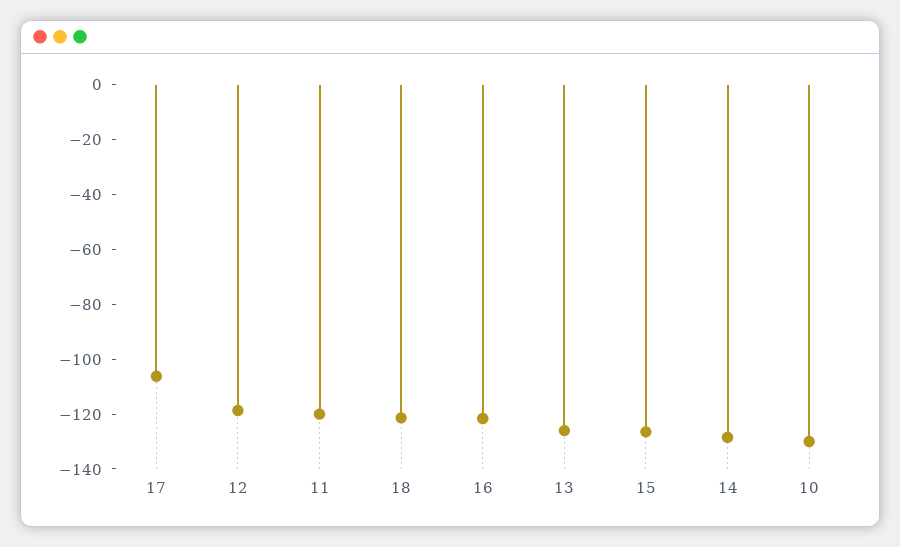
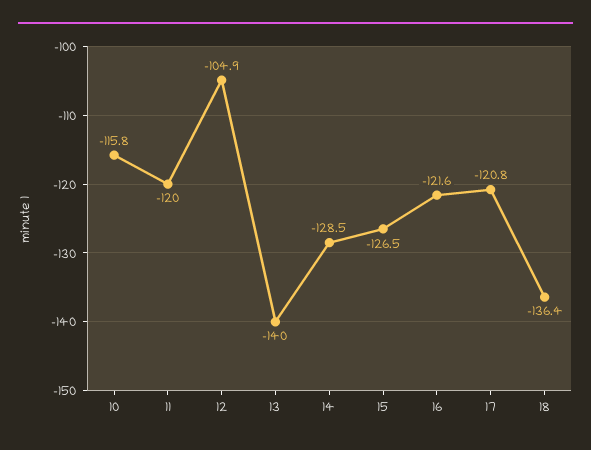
17: -105 -> -120.8
12: -120 -> -104.9
18: -120 -> -136.4
13: -125 -> -140
10: -130 -> -115.8

